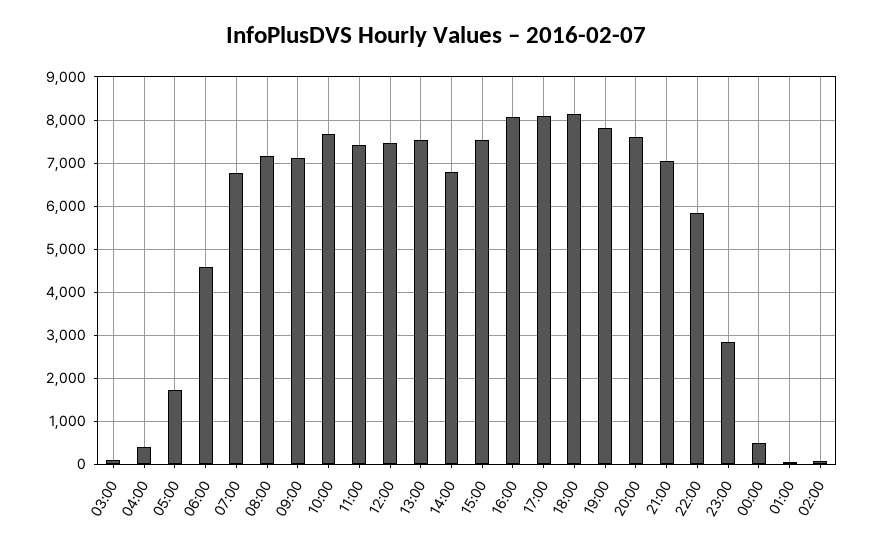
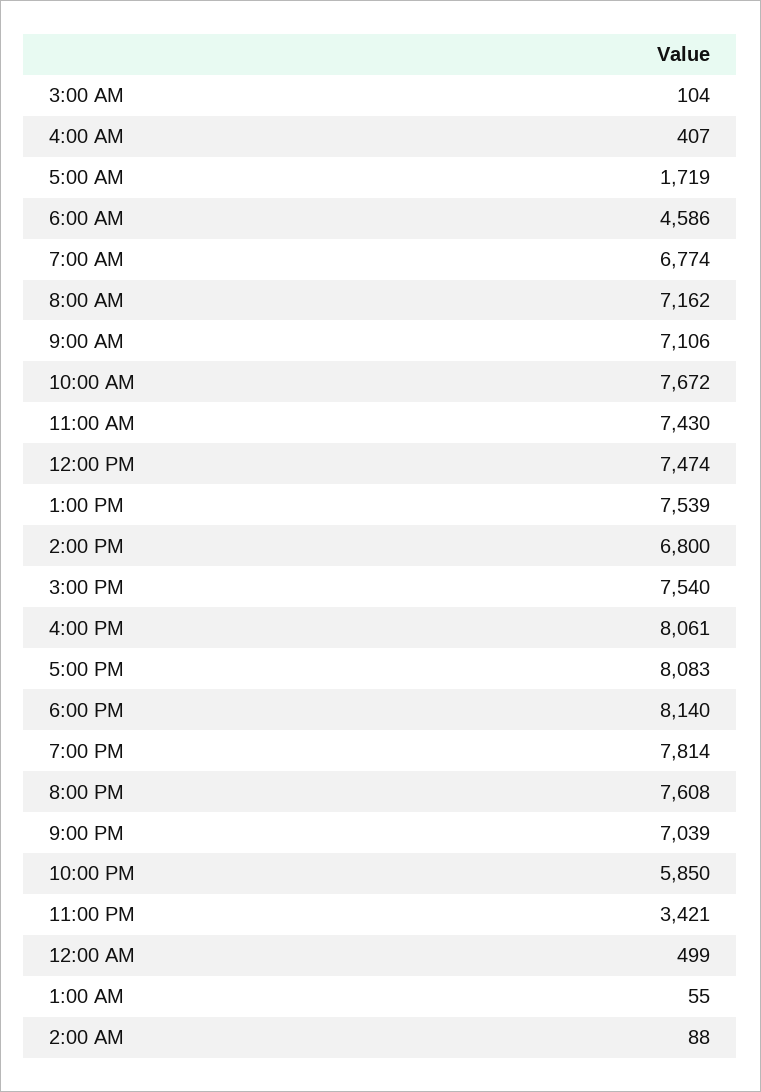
23:00: 2800 -> 3421

